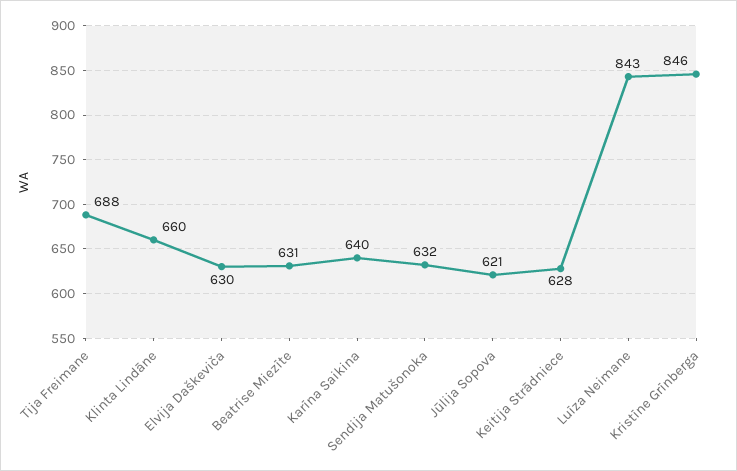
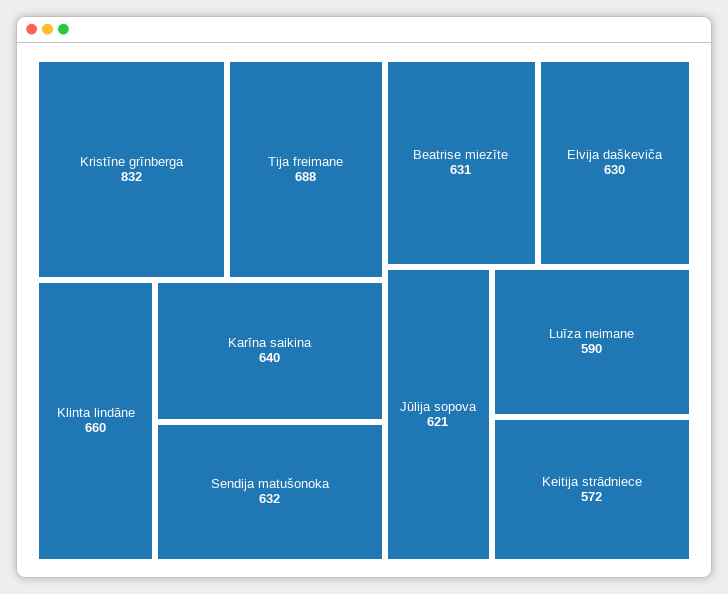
Keitija Strādniece: 628 -> 572
Luīza Neimane: 843 -> 590
Kristīne Grīnberga: 846 -> 832

